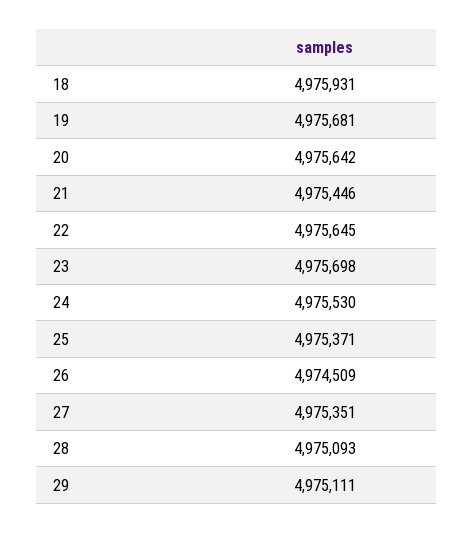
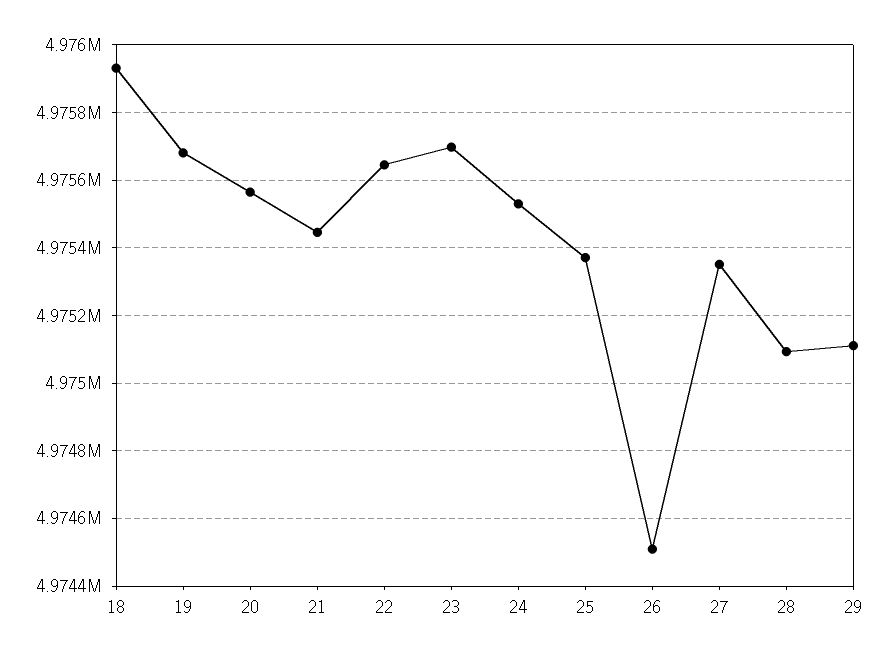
20: 4975642 -> 4975560

